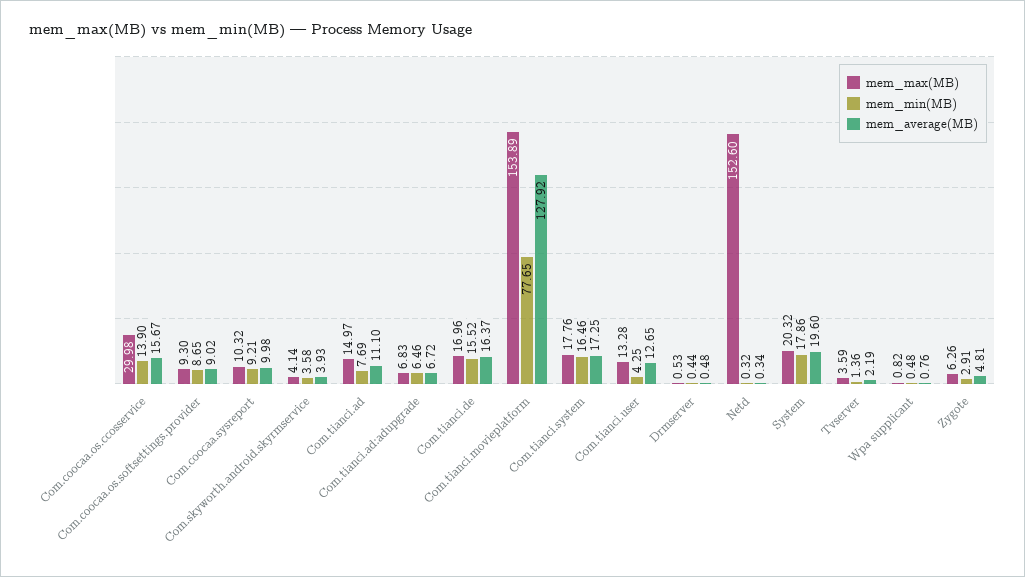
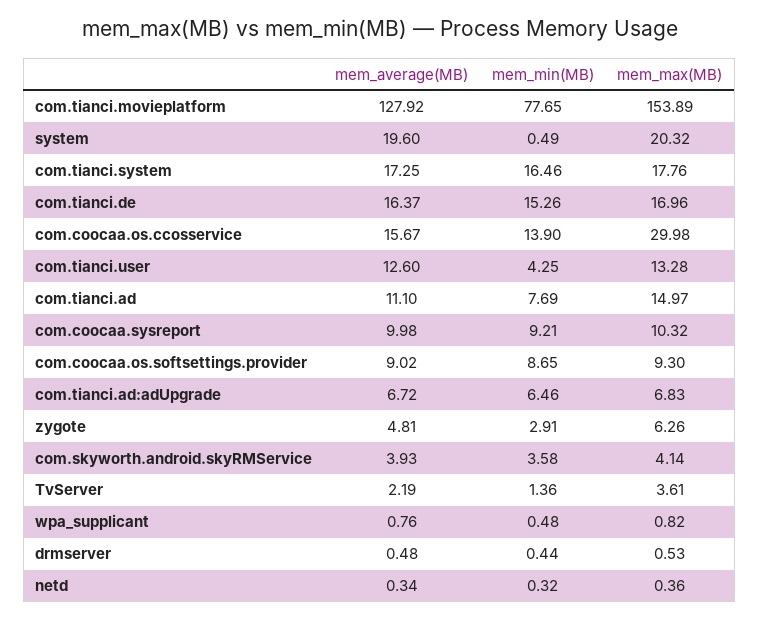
mem_min(MB), Com.tianci.de: 15.52 -> 15.26
mem_average(MB), Com.tianci.user: 12.65 -> 12.6
mem_max(MB), Netd: 152.6 -> 0.36
mem_min(MB), System: 17.86 -> 0.49
mem_max(MB), Tvserver: 3.59 -> 3.61

